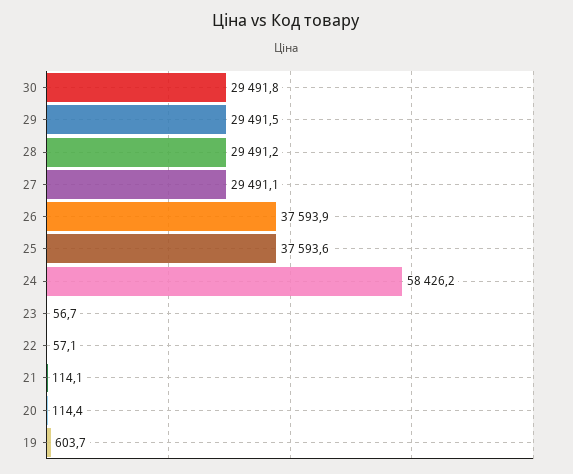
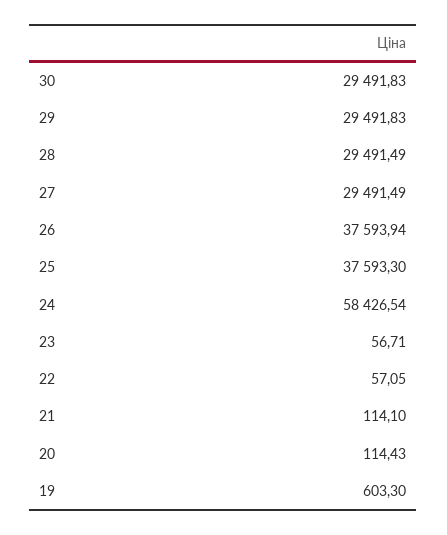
29: 29491.5 -> 29491.83
28: 29491.2 -> 29491.49
27: 29491.1 -> 29491.49
25: 37593.6 -> 37593.3
24: 58426.2 -> 58426.54
19: 603.7 -> 603.3

